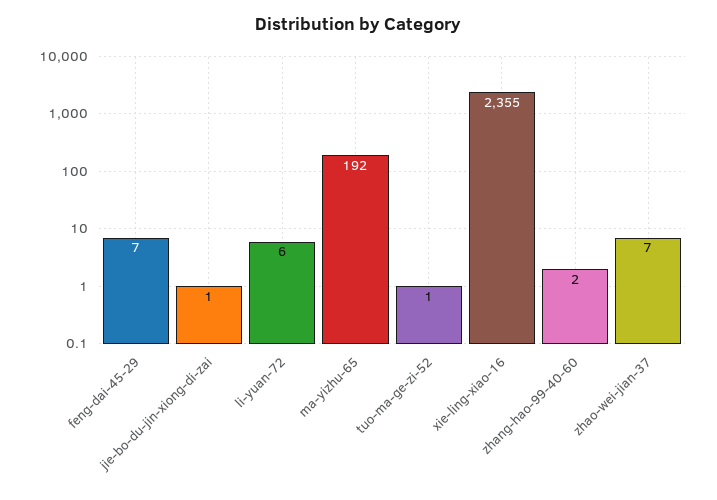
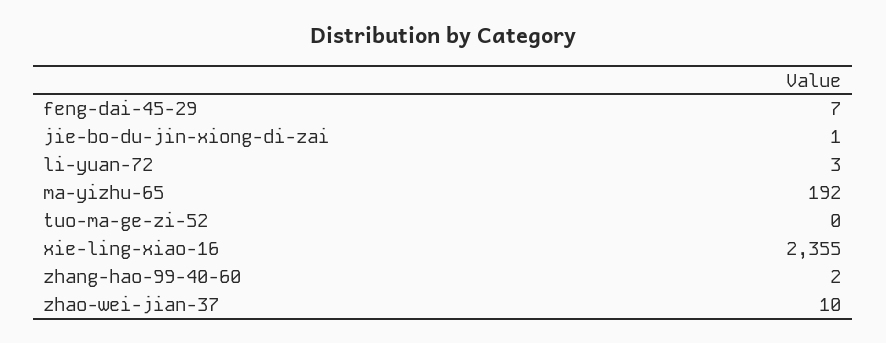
li-yuan-72: 6 -> 3
tuo-ma-ge-zi-52: 1 -> 0
zhao-wei-jian-37: 7 -> 10

